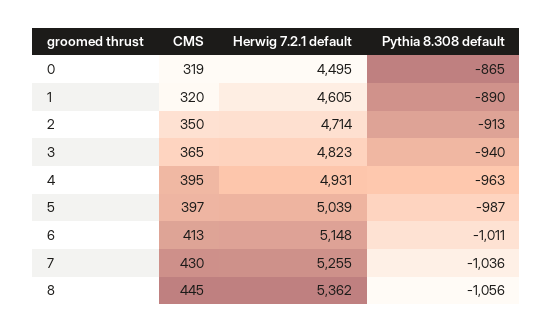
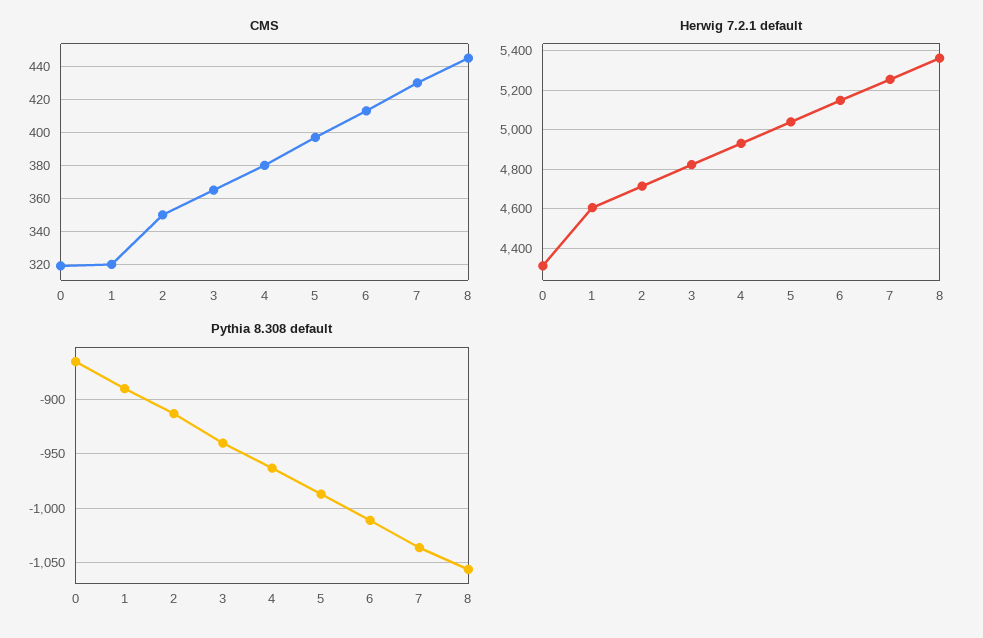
Herwig 7.2.1 default, 0: 4495 -> 4300
CMS, 4: 395 -> 380

